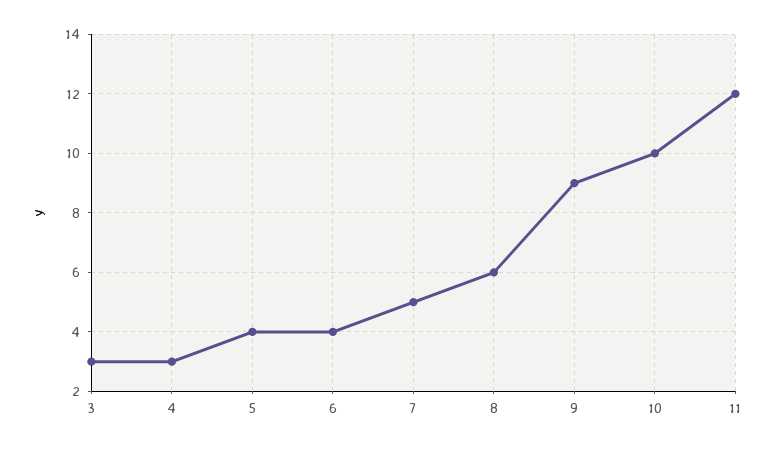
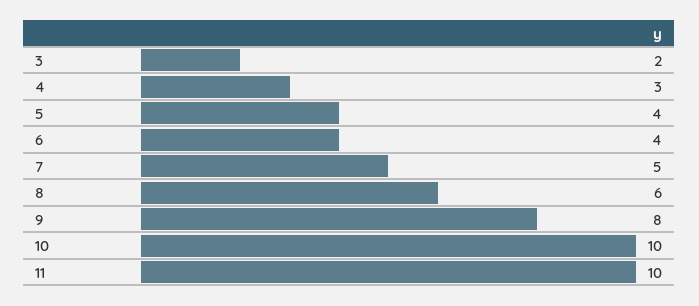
3: 3 -> 2
9: 9 -> 8
11: 12 -> 10

